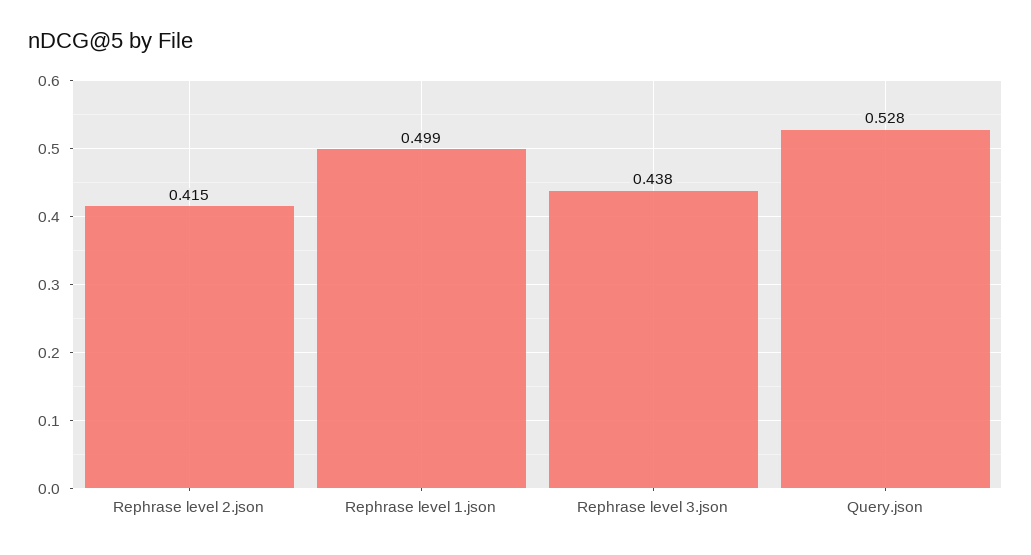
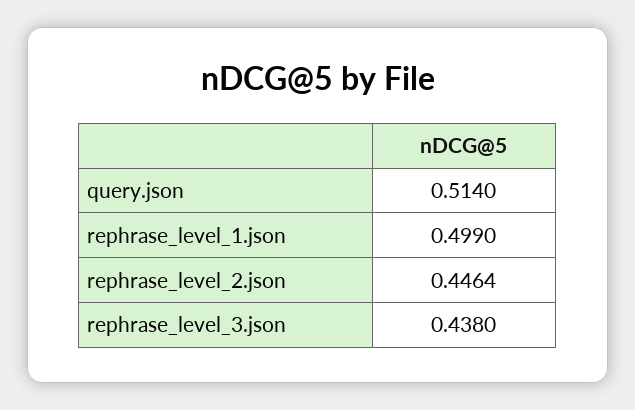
Rephrase level 2.json: 0.415 -> 0.4464
Query.json: 0.528 -> 0.514

